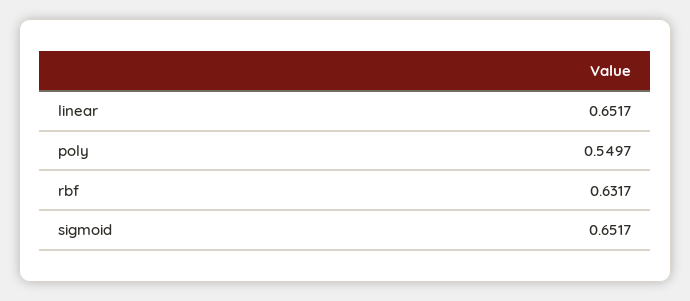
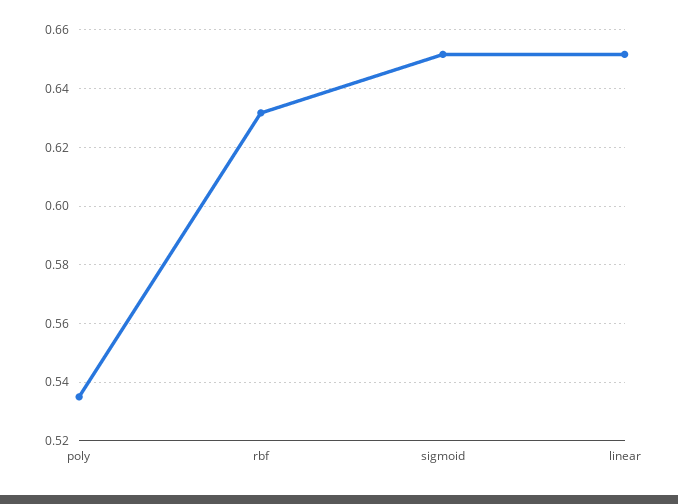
poly: 0.5497 -> 0.535

